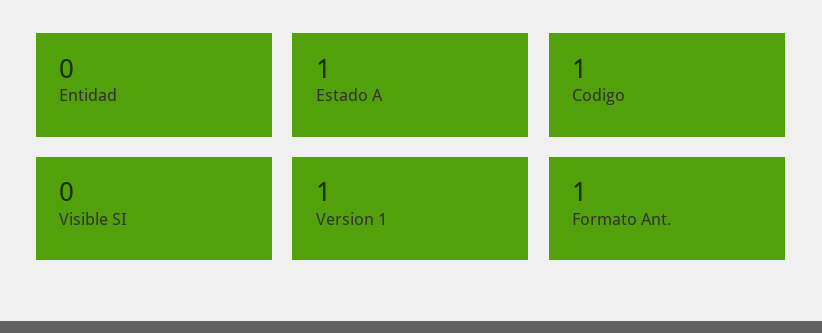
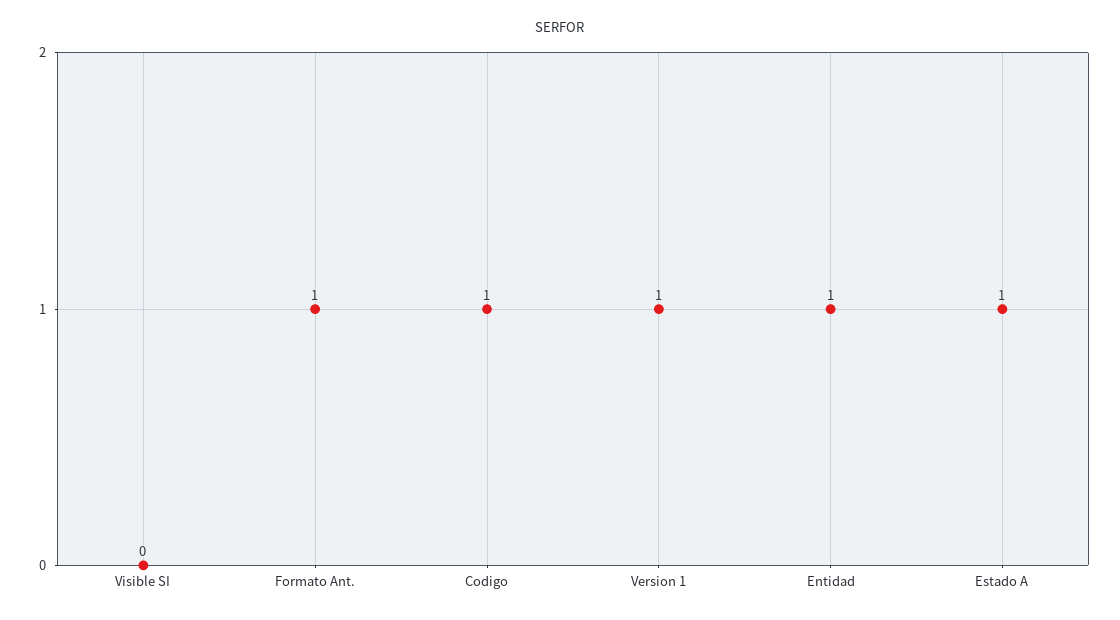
Entidad: 0 -> 1

